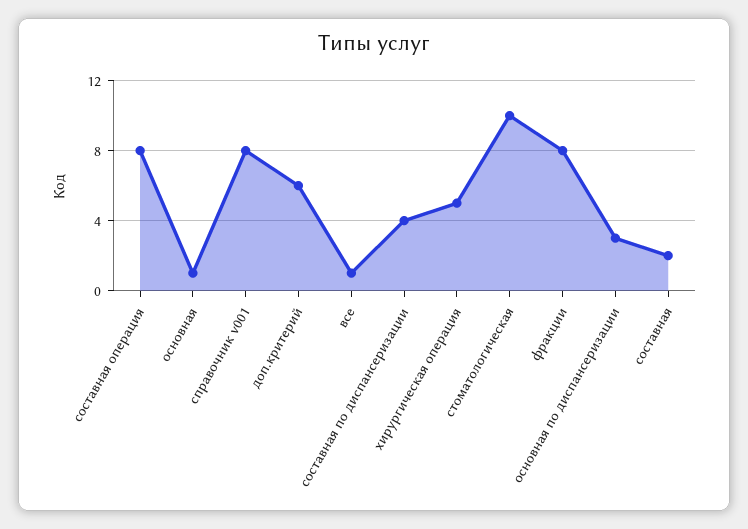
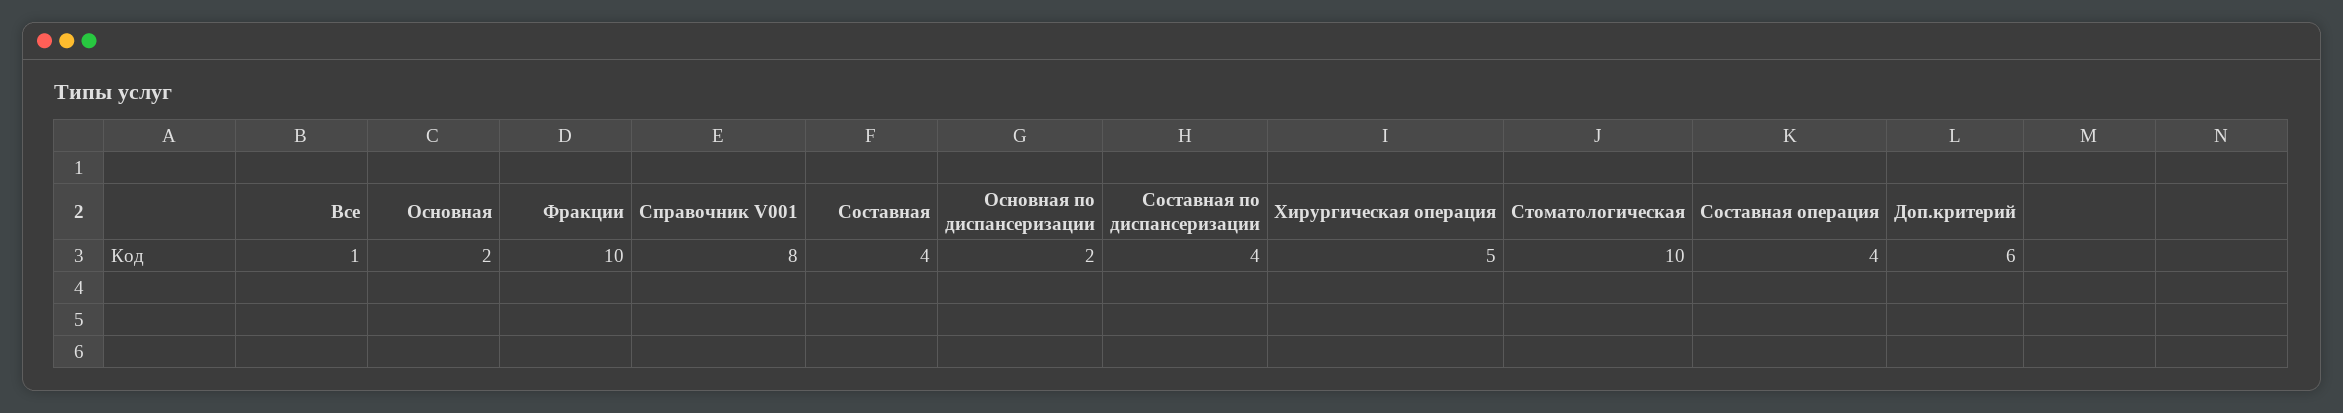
составная операция: 8 -> 4
основная: 1 -> 2
фракции: 8 -> 10
основная по диспансеризации: 3 -> 2
составная: 2 -> 4

